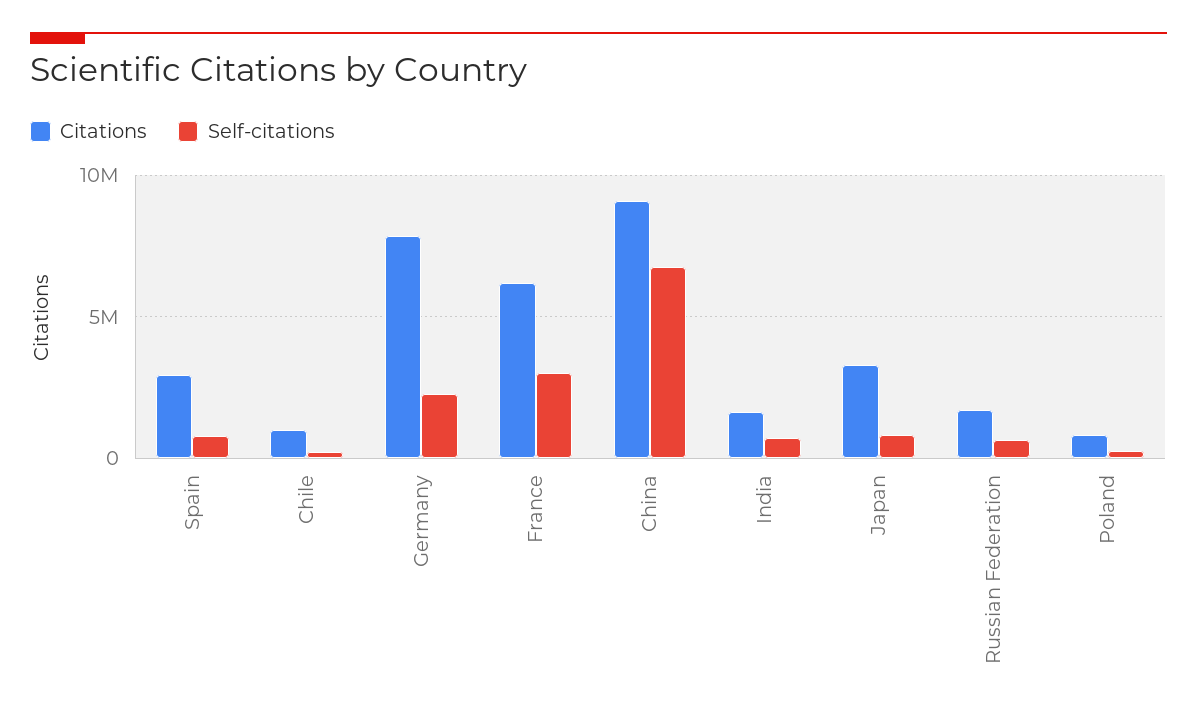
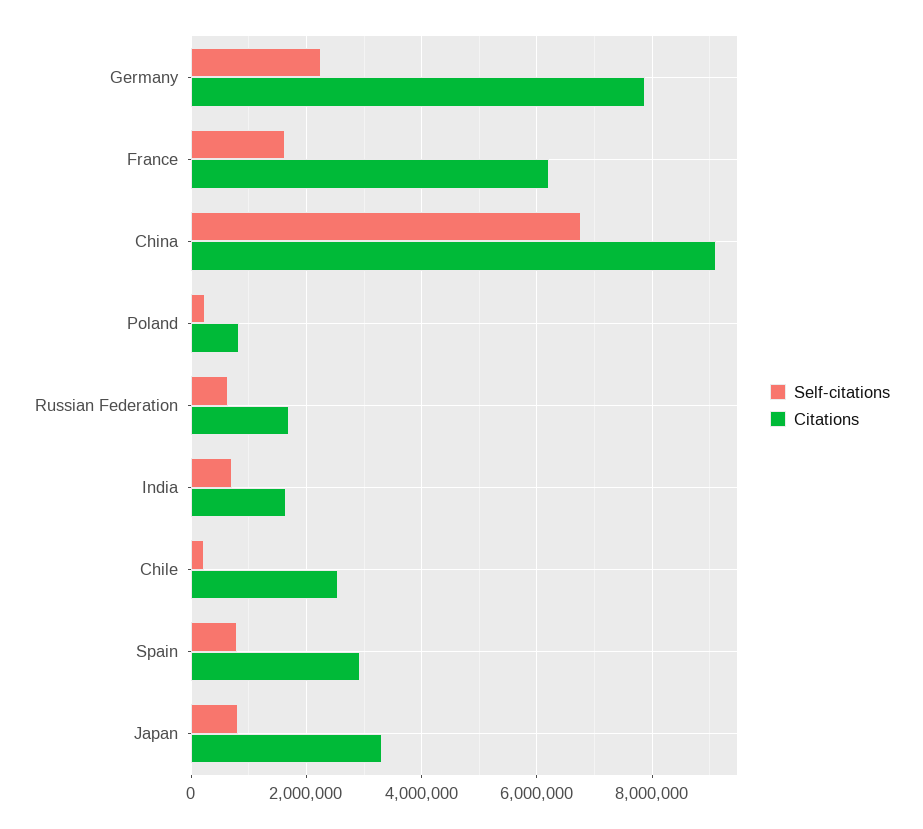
Citations, Chile: 1000000 -> 2600000
Self-citations, France: 3000000 -> 1600000

